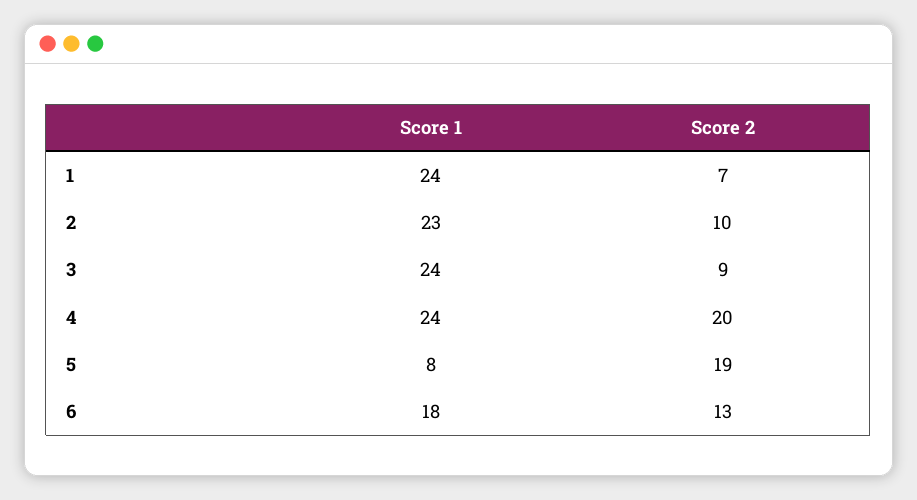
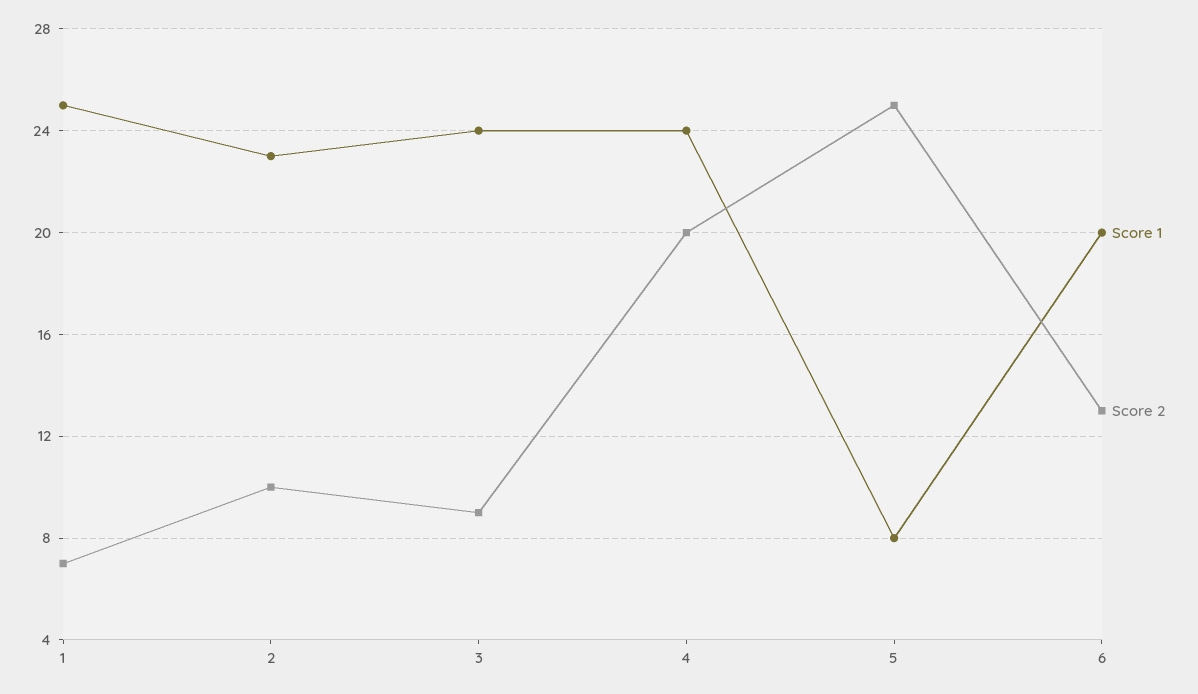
Score 1, 1: 24 -> 25
Score 2, 5: 19 -> 25
Score 1, 6: 18 -> 20

